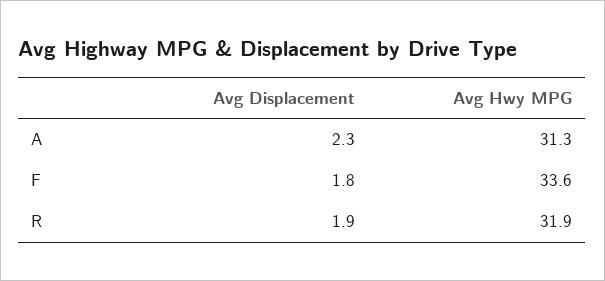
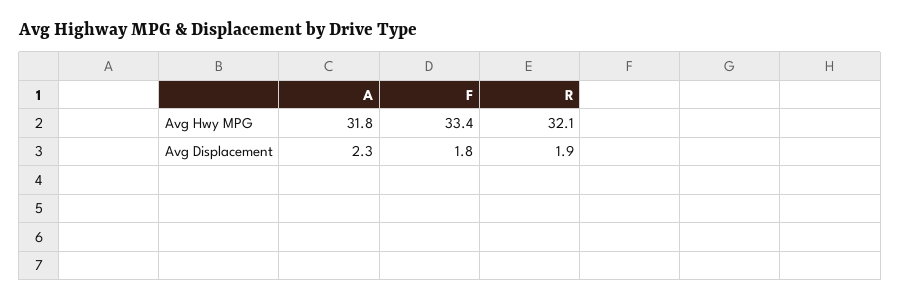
Avg Hwy MPG, A: 31.3 -> 31.8
Avg Hwy MPG, F: 33.6 -> 33.4
Avg Hwy MPG, R: 31.9 -> 32.1

